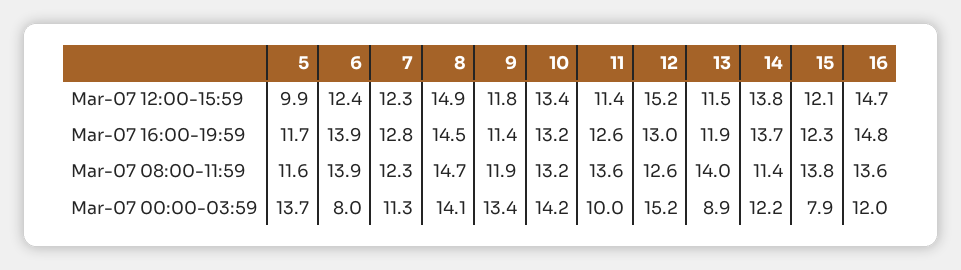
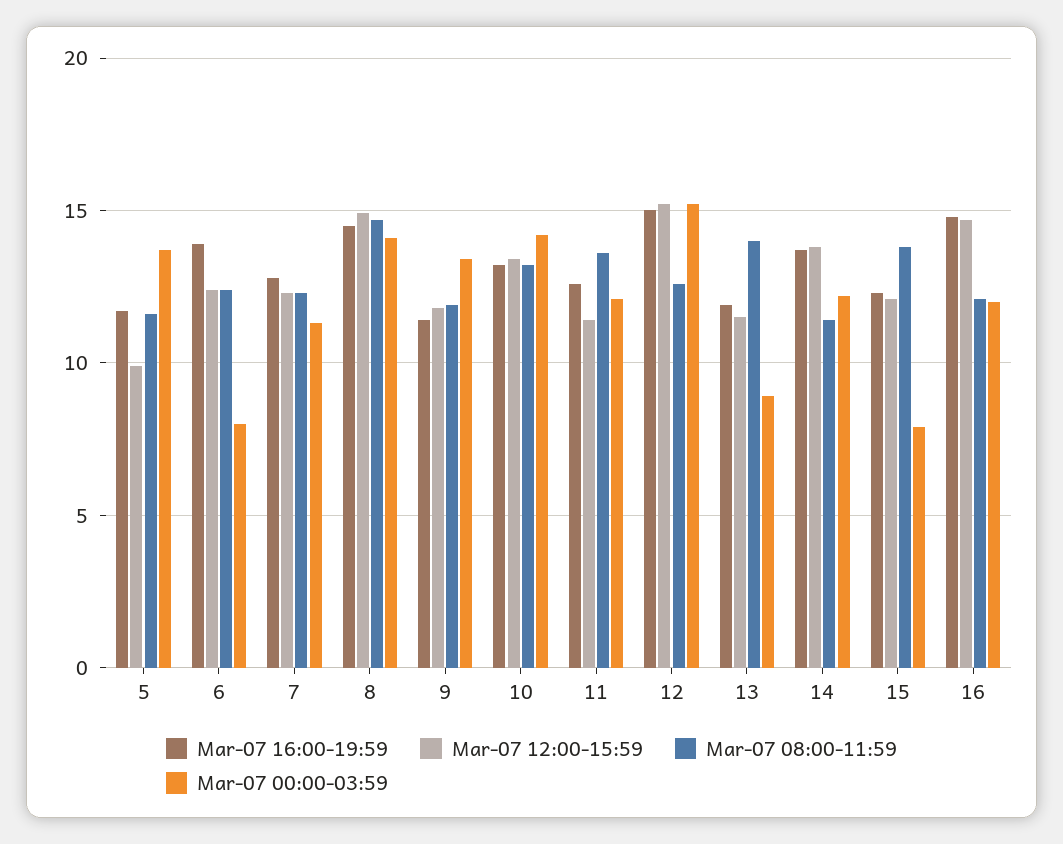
Mar-07 16:00-19:59, 12: 13 -> 15
Mar-07 08:00-11:59, 6: 13.9 -> 12.5
Mar-07 08:00-11:59, 16: 13.6 -> 12
Mar-07 00:00-03:59, 11: 10 -> 12

